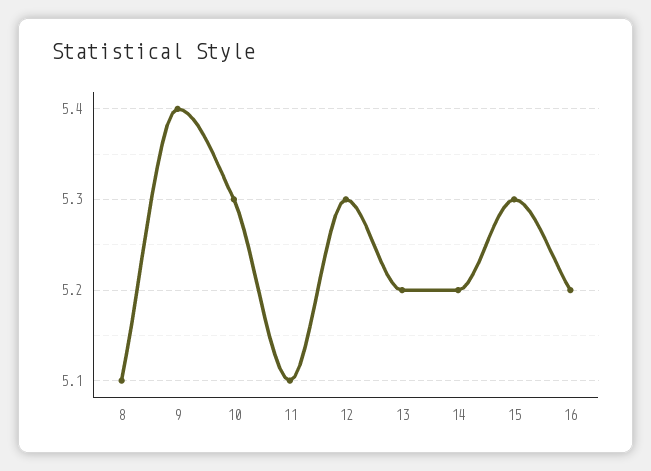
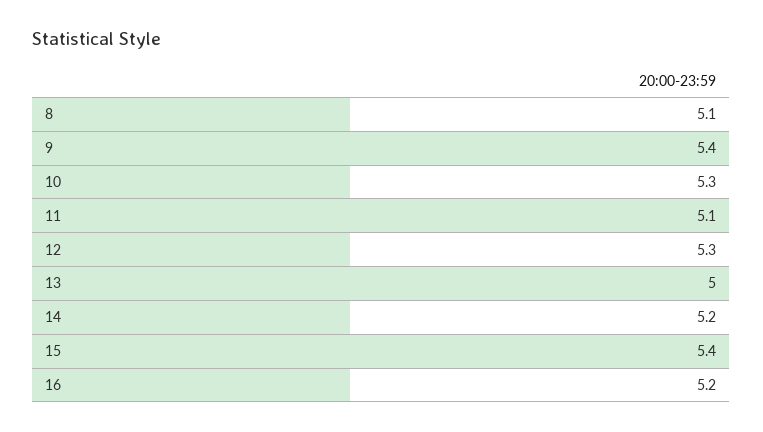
13: 5.2 -> 5
15: 5.3 -> 5.4

